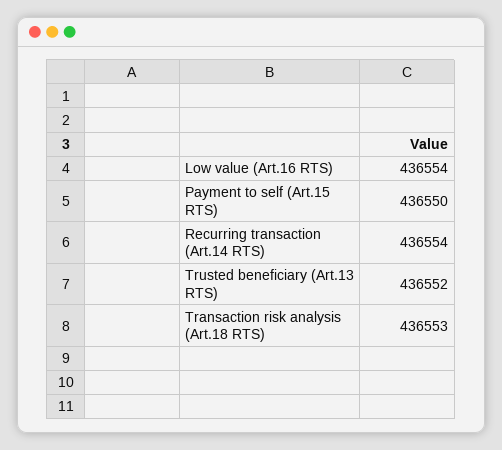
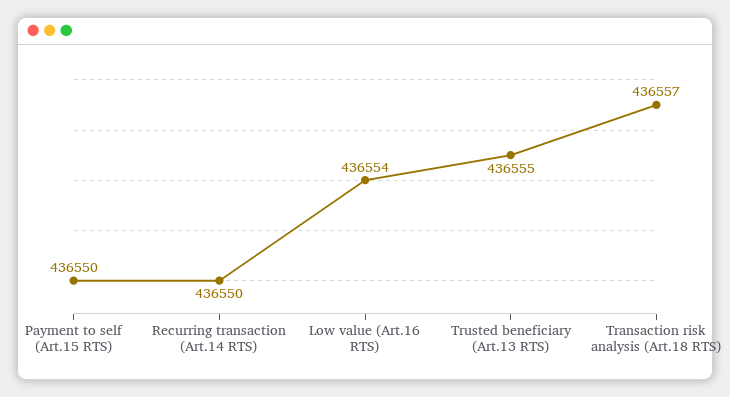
Recurring transaction (Art.14 RTS): 436554 -> 436550
Trusted beneficiary (Art.13 RTS): 436552 -> 436555
Transaction risk analysis (Art.18 RTS): 436553 -> 436557

